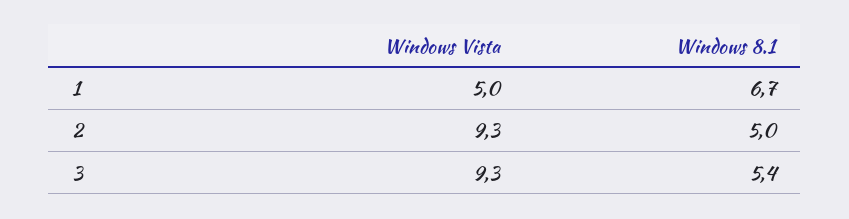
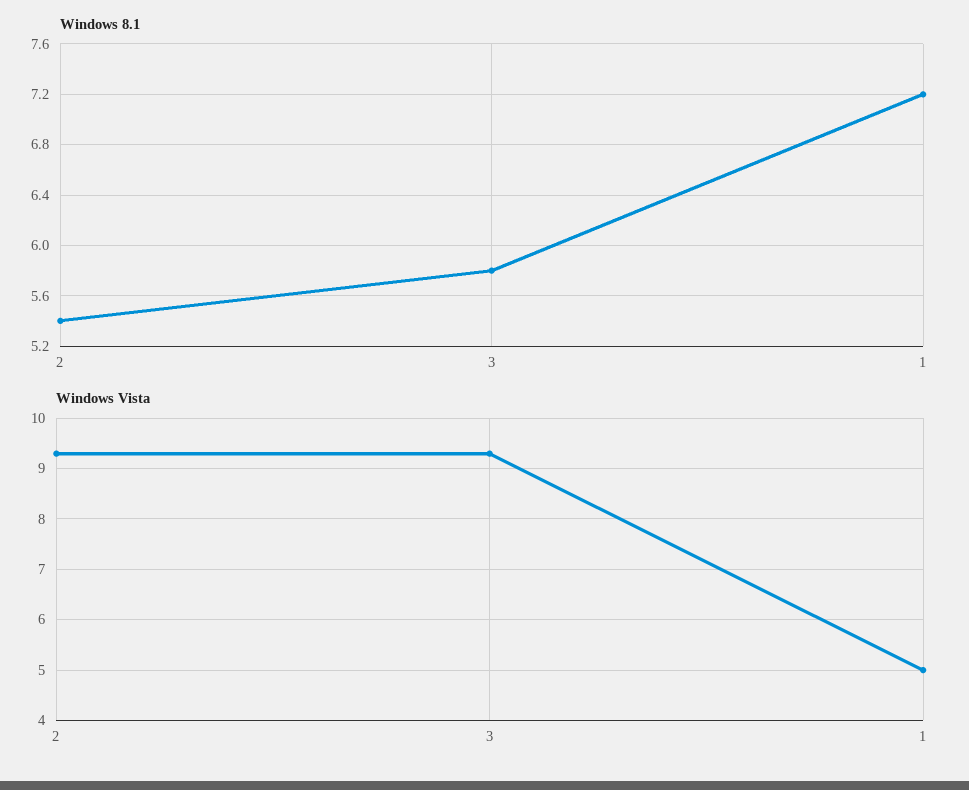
Windows 8.1, 1: 6.7 -> 7.2
Windows 8.1, 2: 5 -> 5.4
Windows 8.1, 3: 5.4 -> 5.8

